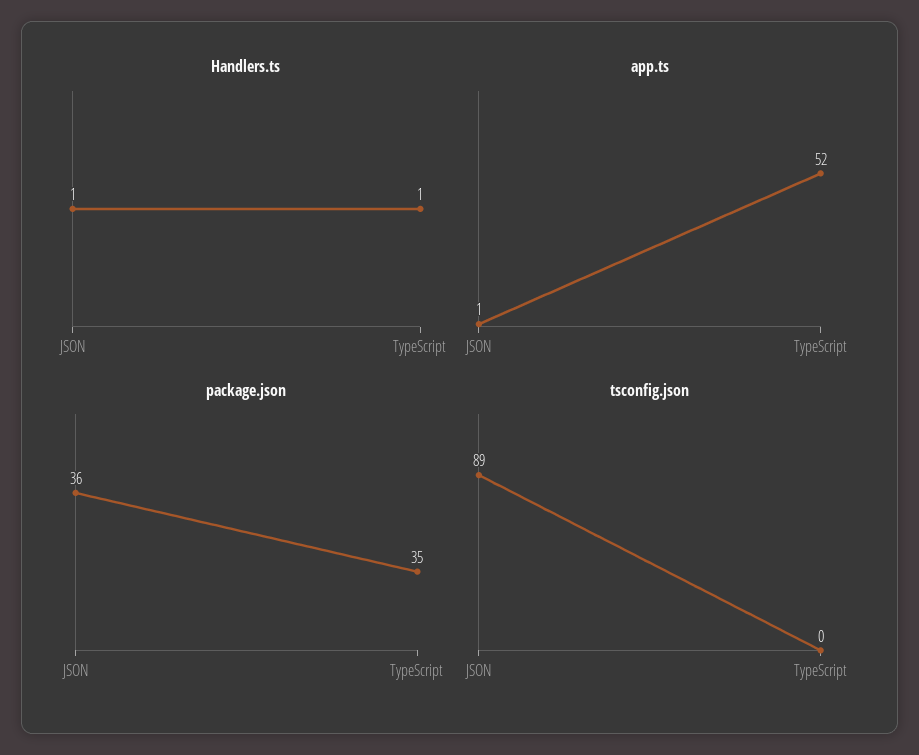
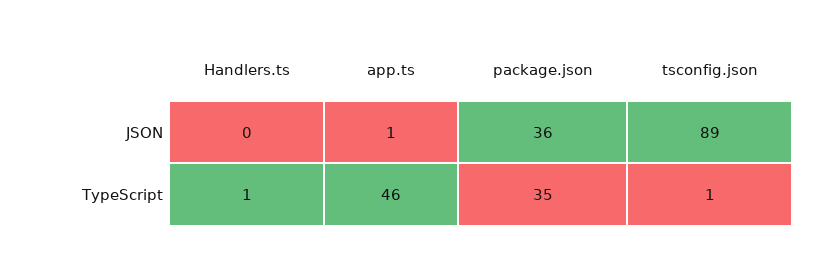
Handlers.ts, JSON: 1 -> 0
app.ts, TypeScript: 52 -> 46
tsconfig.json, TypeScript: 0 -> 1

